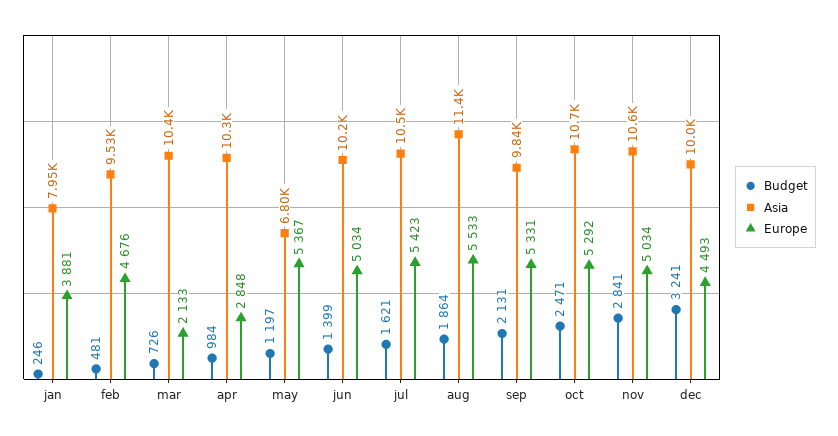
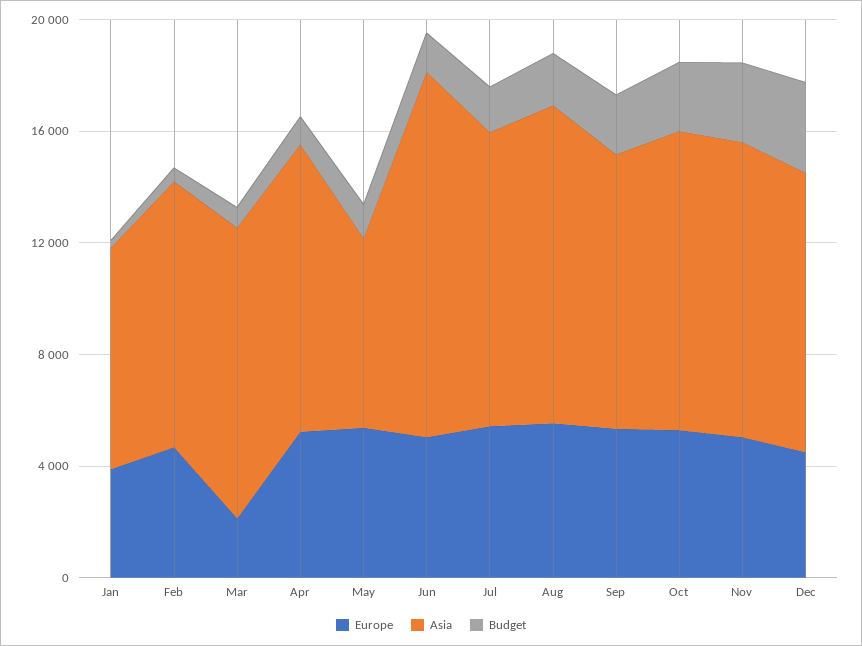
Europe, apr: 2848 -> 5000
Asia, jun: 10200 -> 13000

